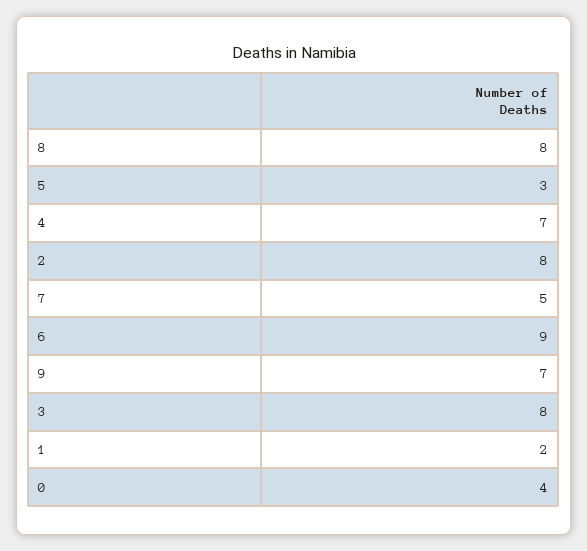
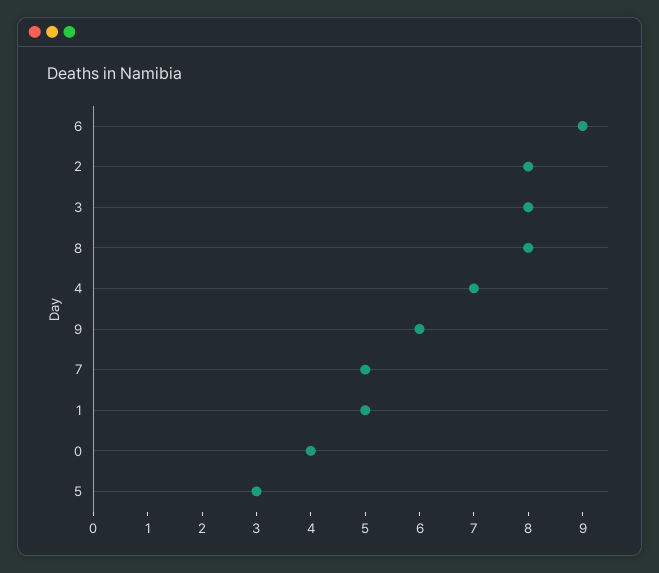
9: 7 -> 6
1: 2 -> 5

